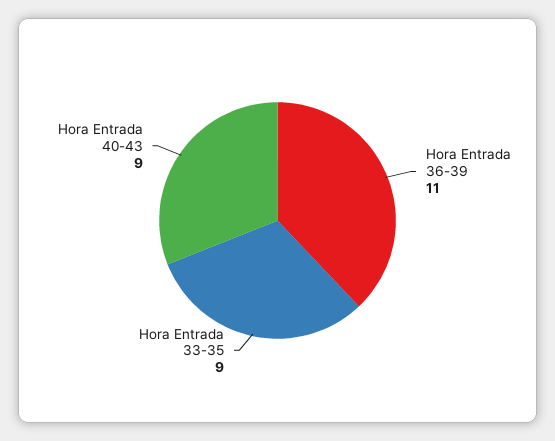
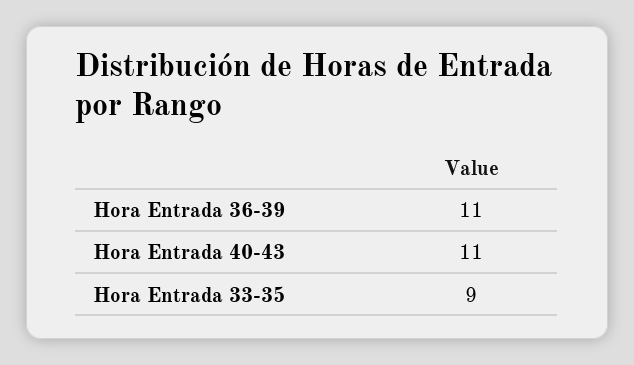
Hora Entrada 40-43: 9 -> 11

